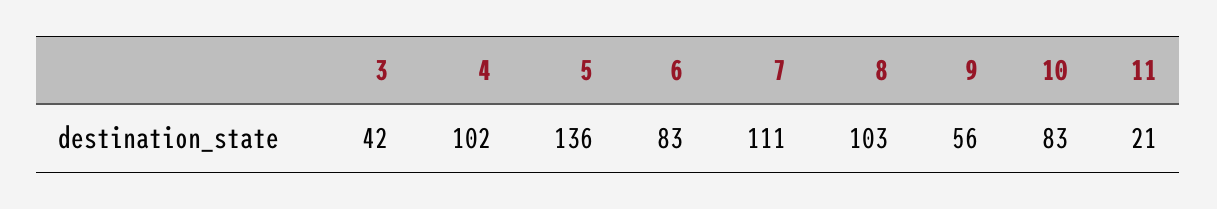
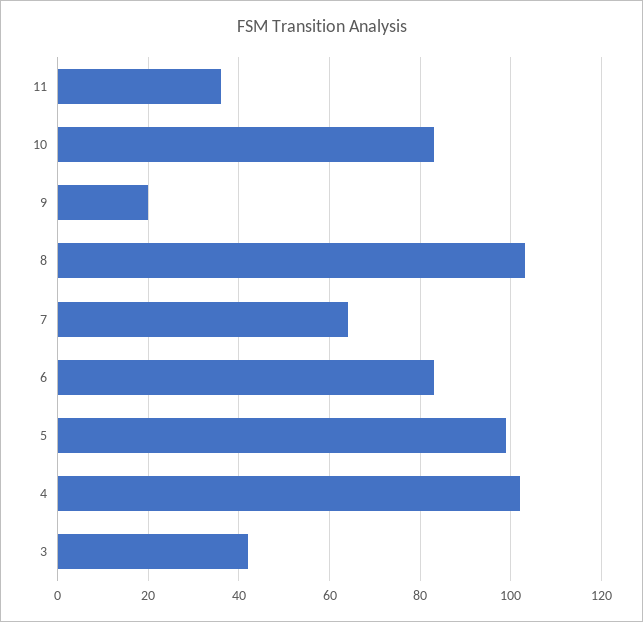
5: 136 -> 100
7: 111 -> 65
9: 56 -> 20
11: 21 -> 35

